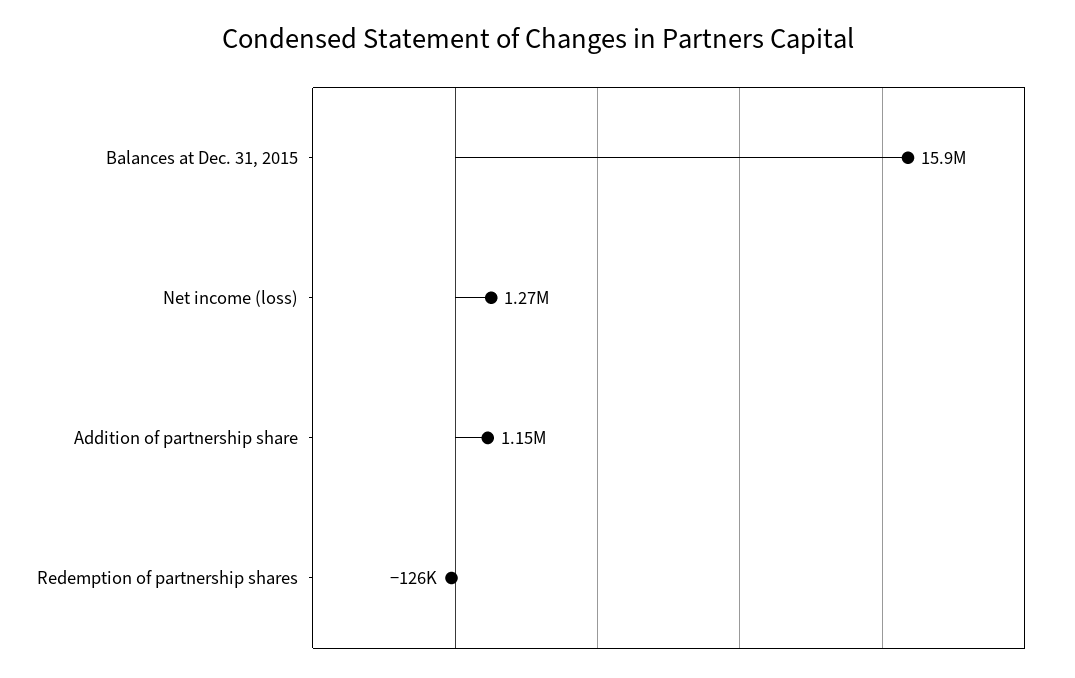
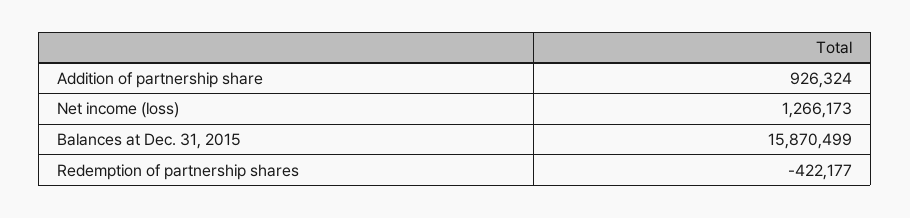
Addition of partnership share: 1150000 -> 926324
Redemption of partnership shares: -126000 -> -422177

